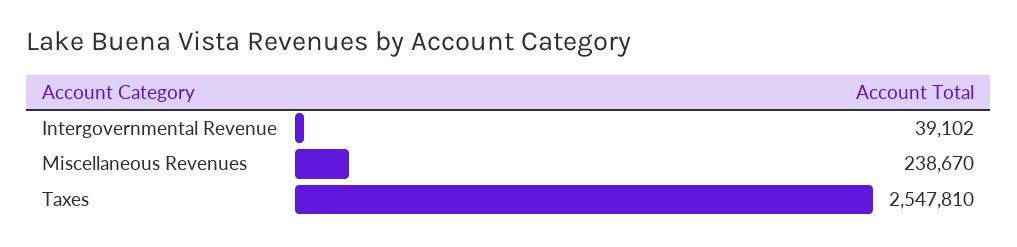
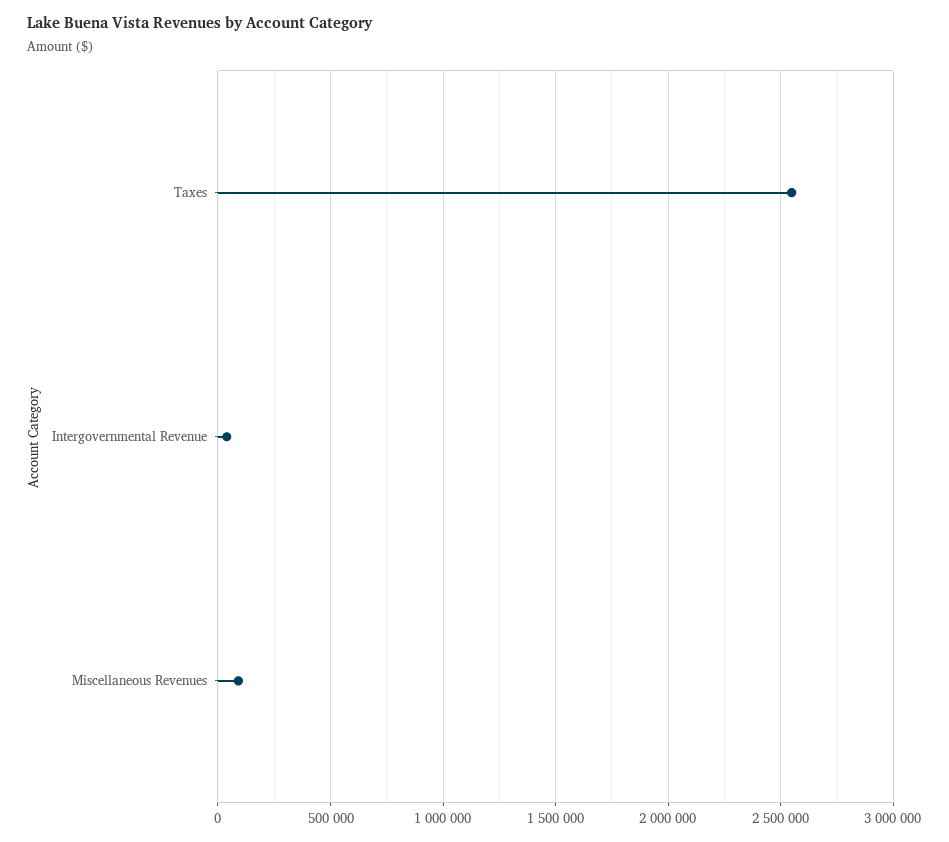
Miscellaneous Revenues: 238670 -> 100000

